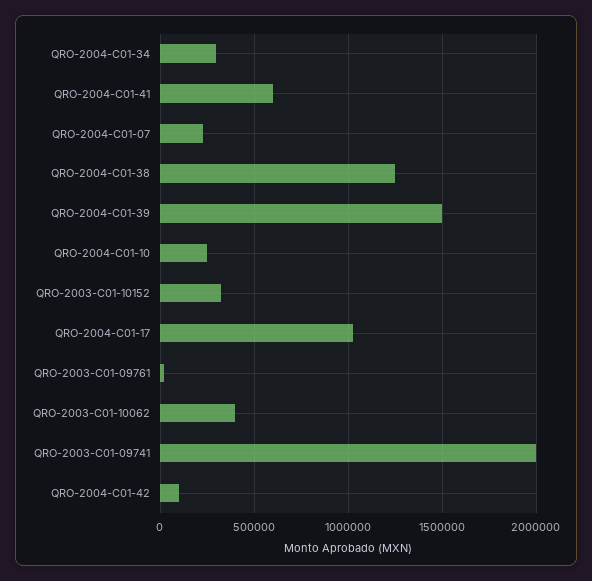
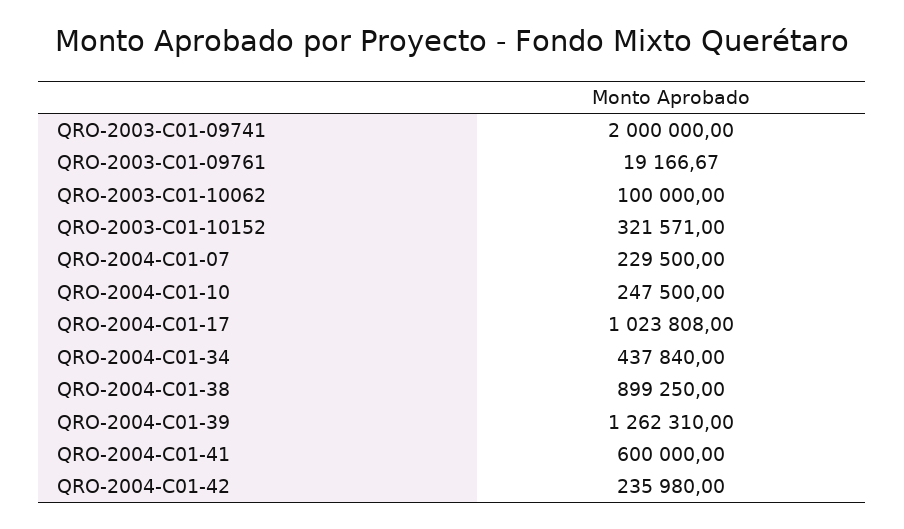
QRO-2004-C01-34: 300000 -> 437840
QRO-2004-C01-38: 1250000 -> 899250
QRO-2004-C01-39: 1500000 -> 1262310
QRO-2003-C01-10062: 400000 -> 100000
QRO-2004-C01-42: 100000 -> 235980

